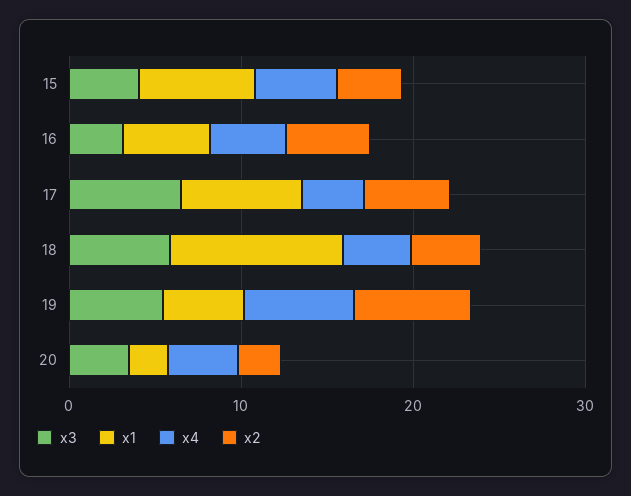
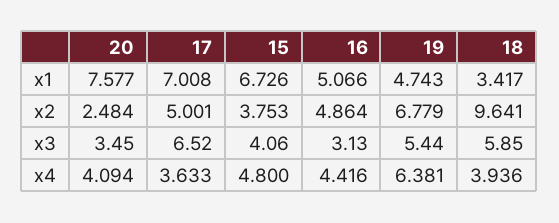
x1, 18: 10 -> 3.417
x2, 18: 4 -> 9.641
x1, 20: 2 -> 7.577

